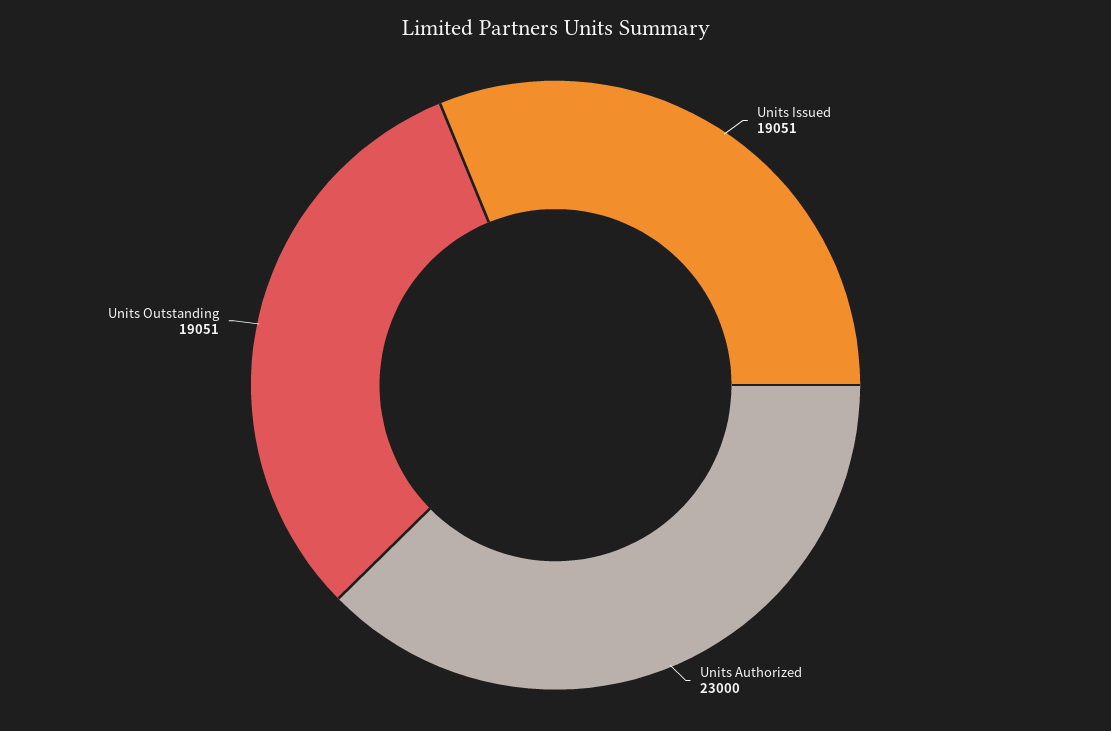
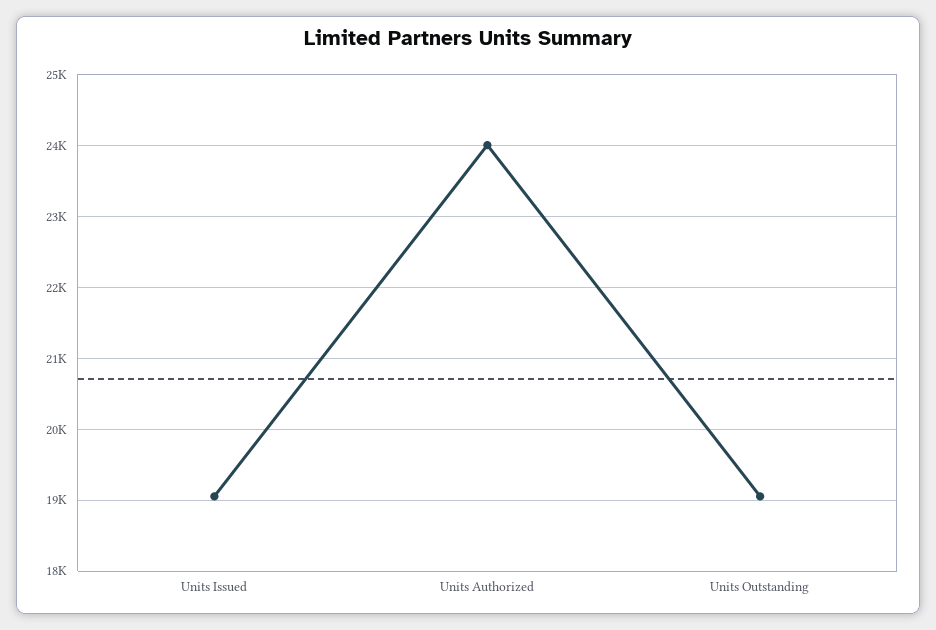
Units Authorized: 23000 -> 24000

